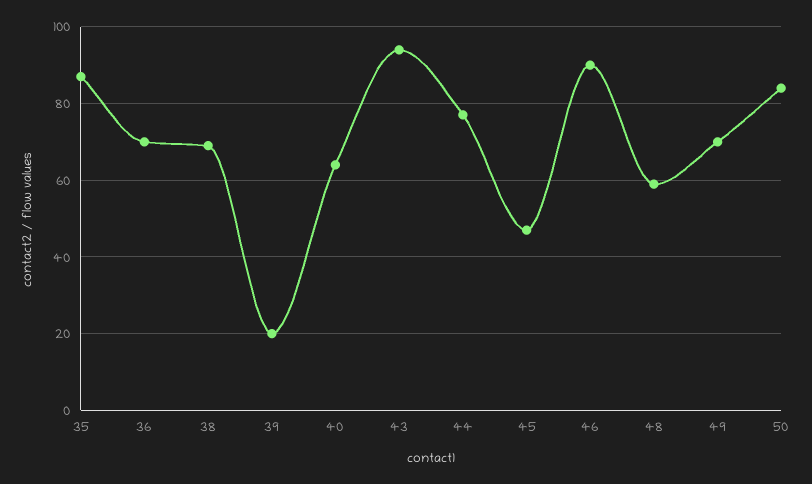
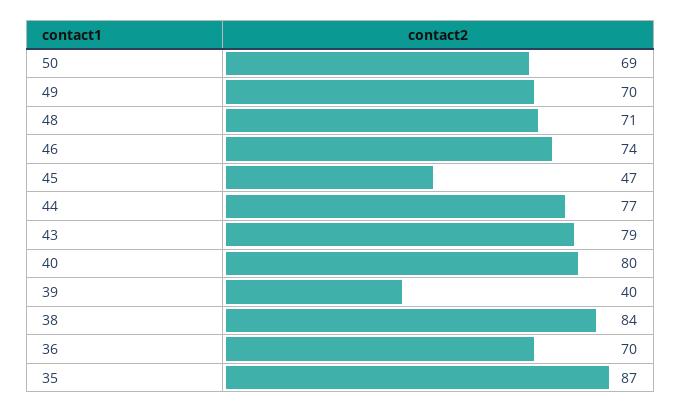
38: 70 -> 84
39: 20 -> 40
40: 65 -> 80
43: 95 -> 79
46: 90 -> 74
48: 60 -> 71
50: 85 -> 69

